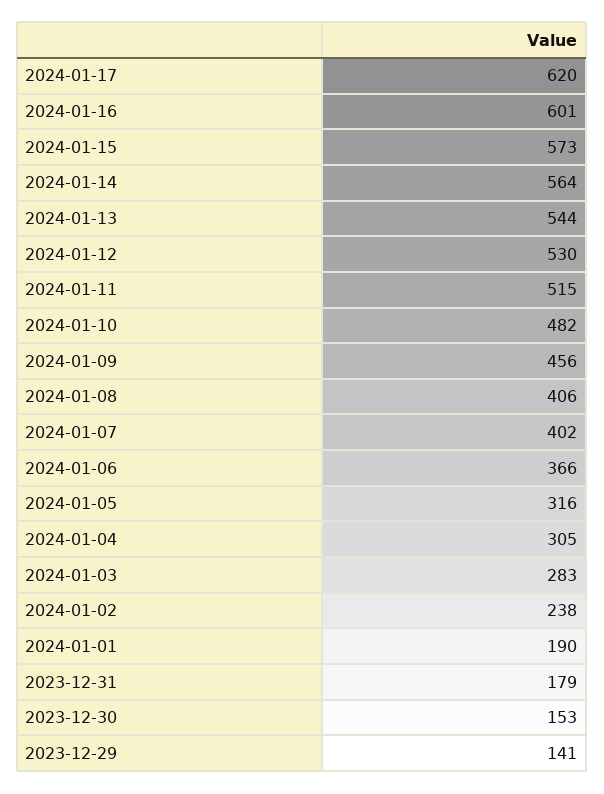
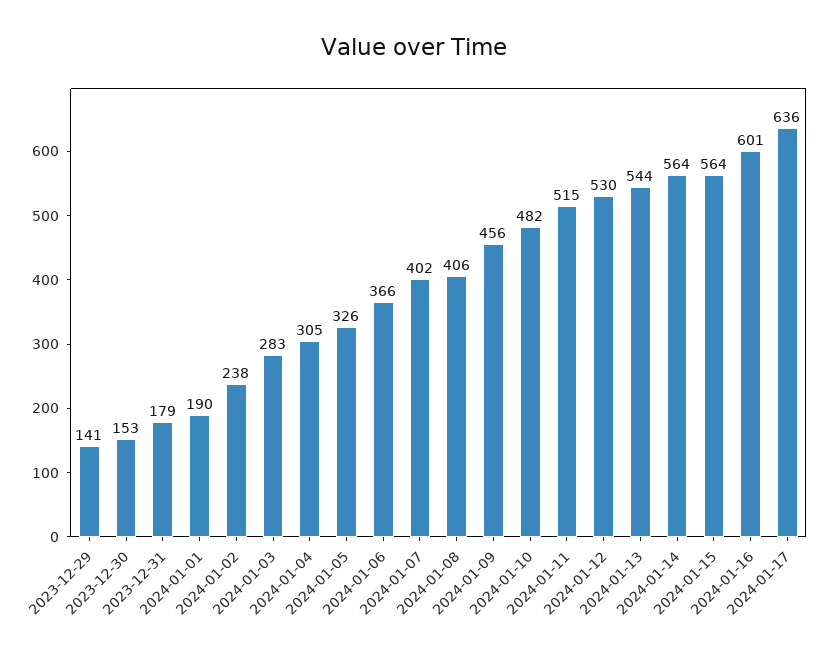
2024-01-17: 620 -> 636
2024-01-15: 573 -> 564
2024-01-05: 316 -> 326

